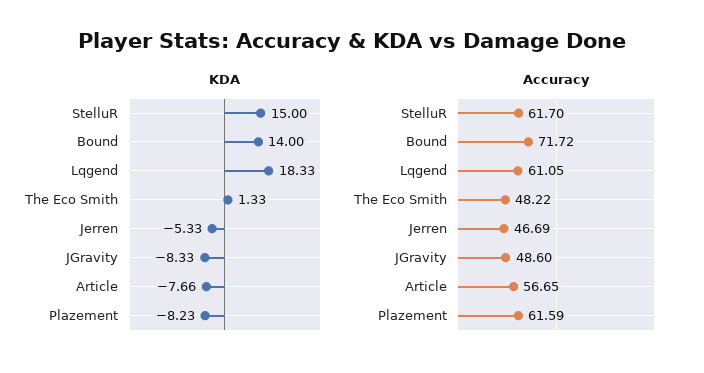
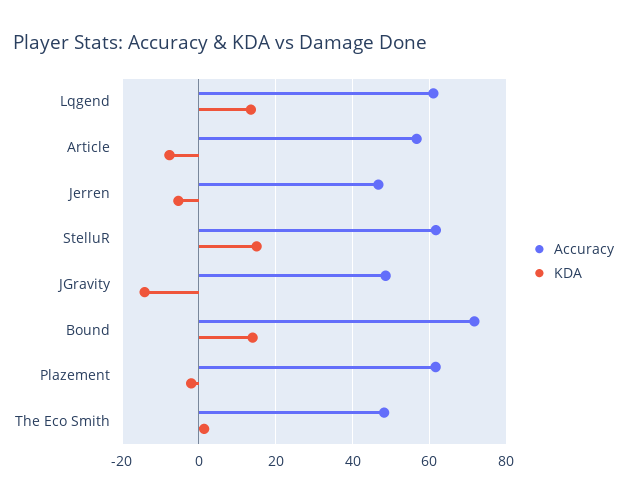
KDA, Lqgend: 18.33 -> 14
KDA, JGravity: -8.33 -> -14
KDA, Plazement: -8.23 -> -2

